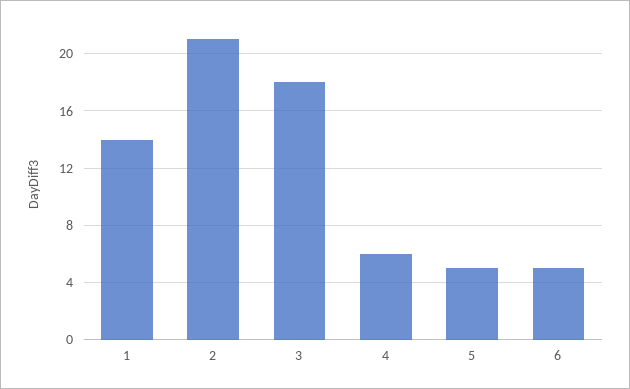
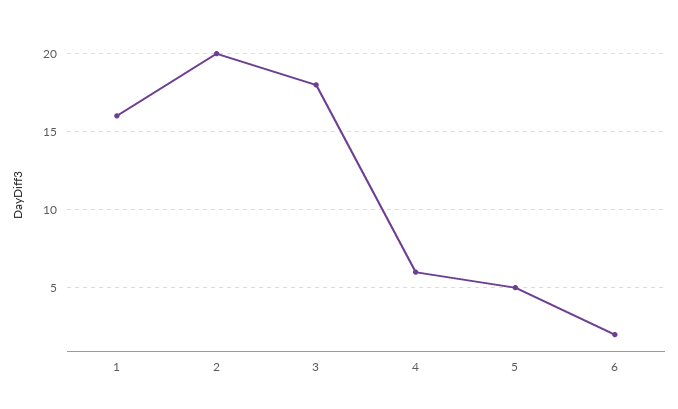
1: 14 -> 16
2: 21 -> 20
6: 5 -> 2

